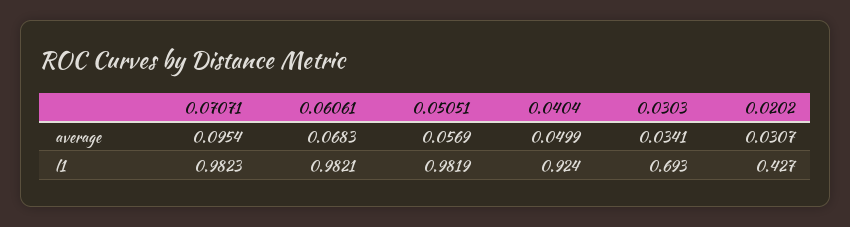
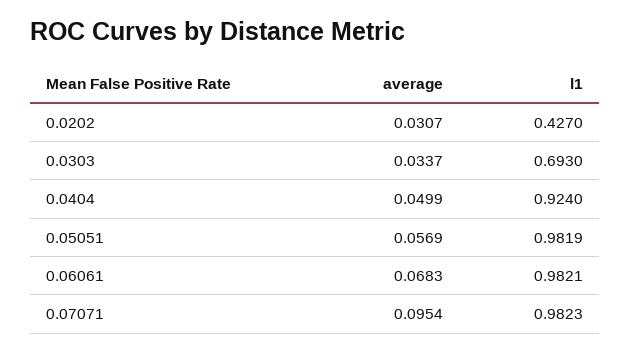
0.0303, average: 0.0341 -> 0.0337

